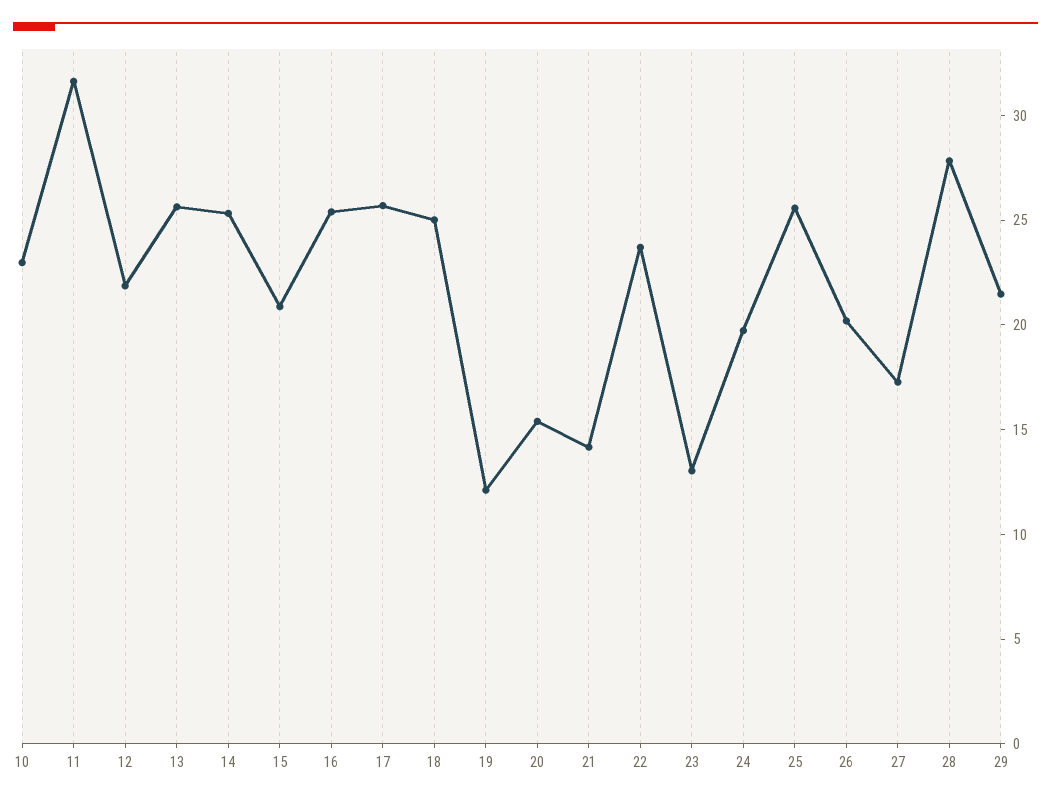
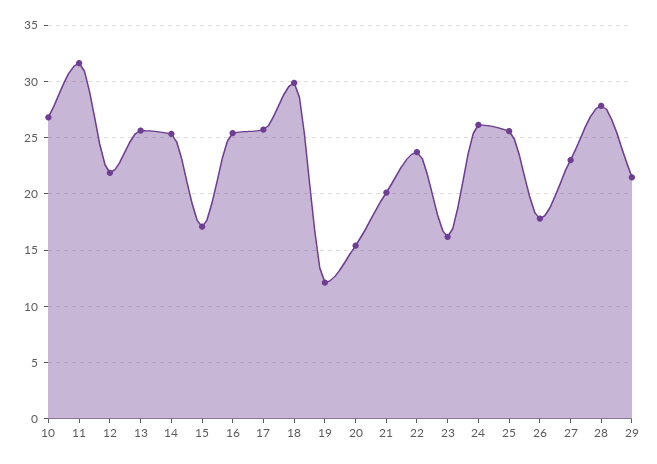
10: 23 -> 27
15: 21 -> 17
18: 25 -> 30
21: 14 -> 20
23: 13 -> 16
24: 20 -> 26
26: 20 -> 18
27: 17 -> 23

